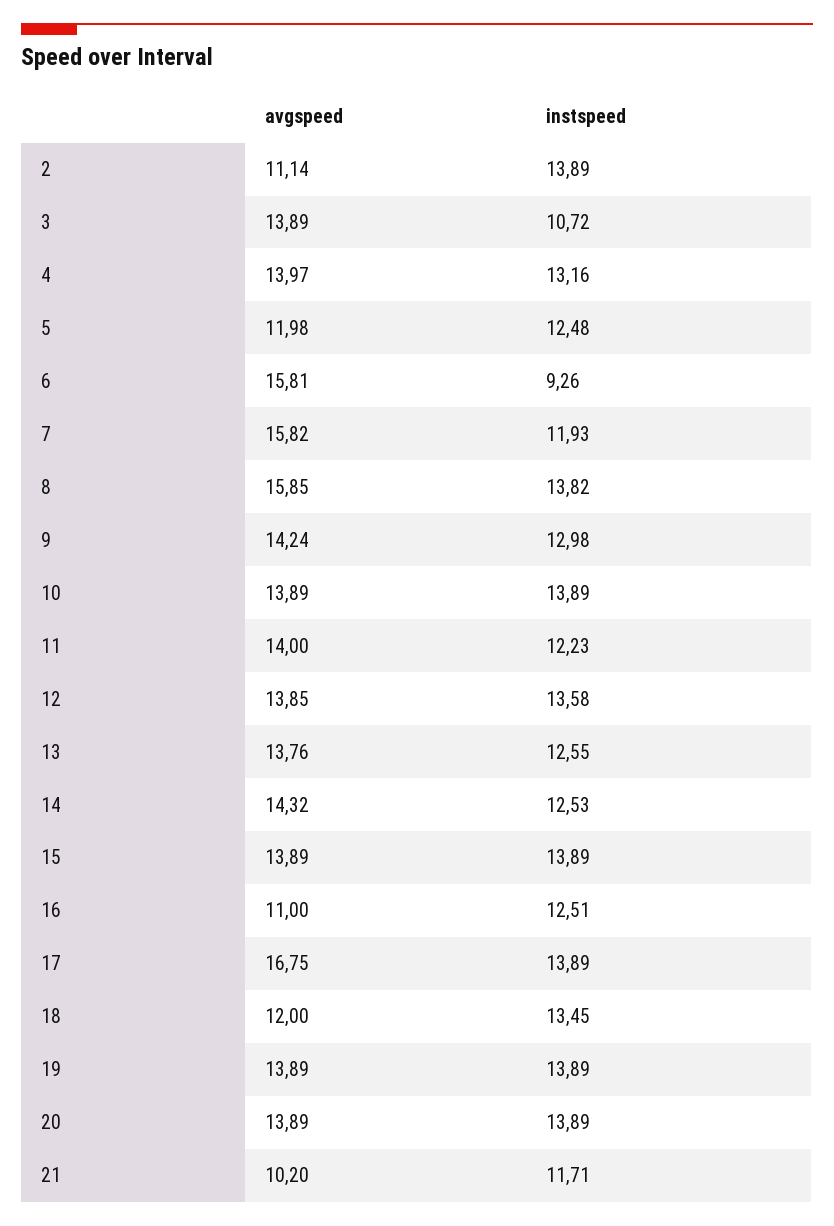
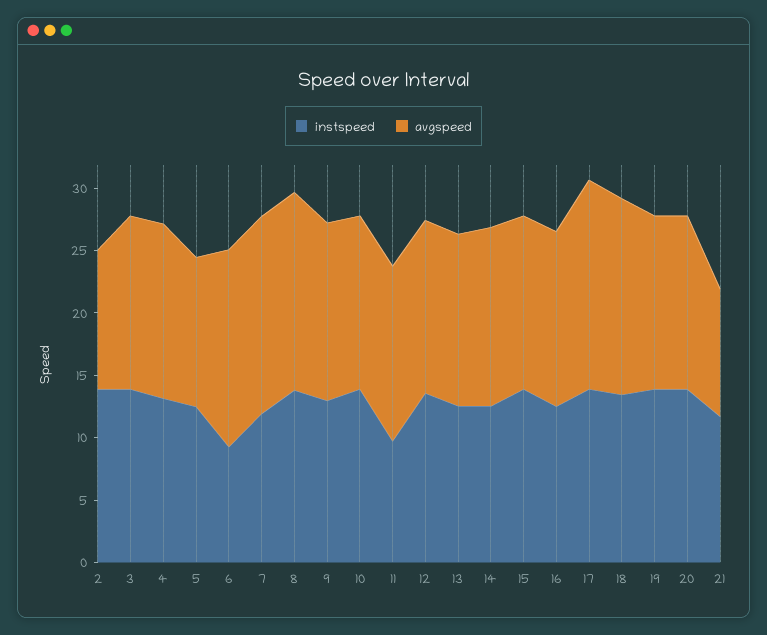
instspeed, 3: 10.72 -> 14
instspeed, 11: 12.23 -> 10
avgspeed, 16: 11 -> 14
avgspeed, 18: 12 -> 16

